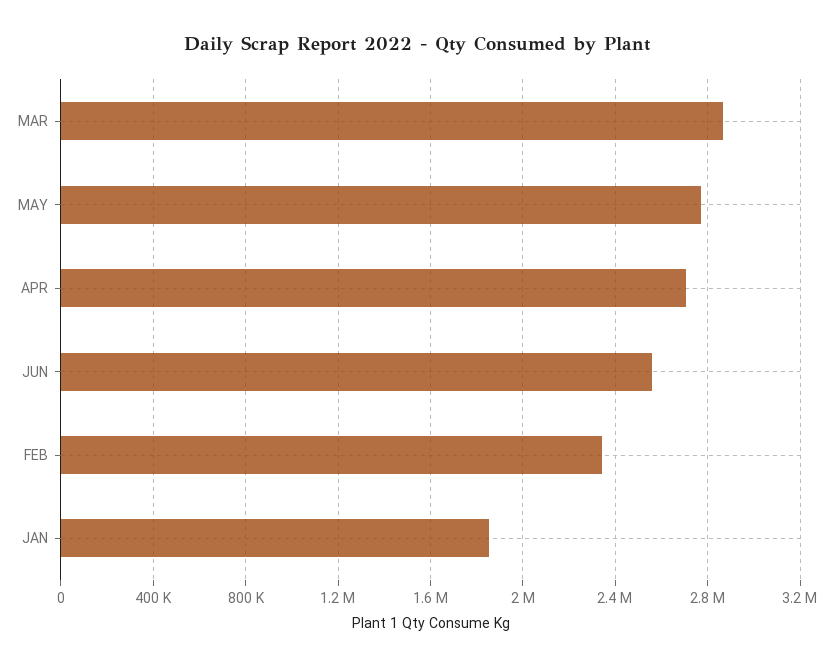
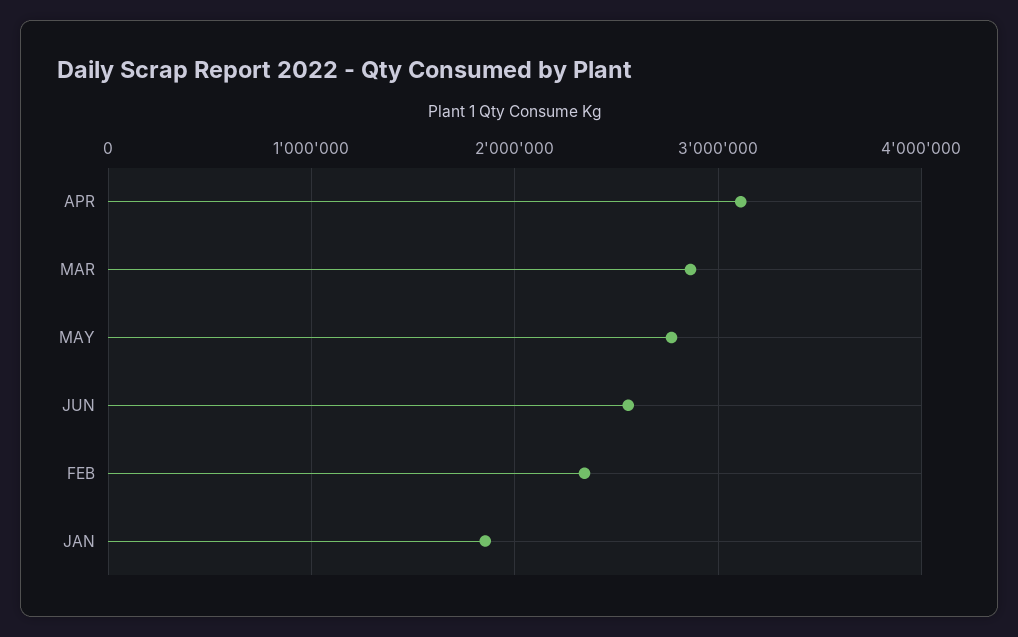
APR: 2700000 -> 3100000

